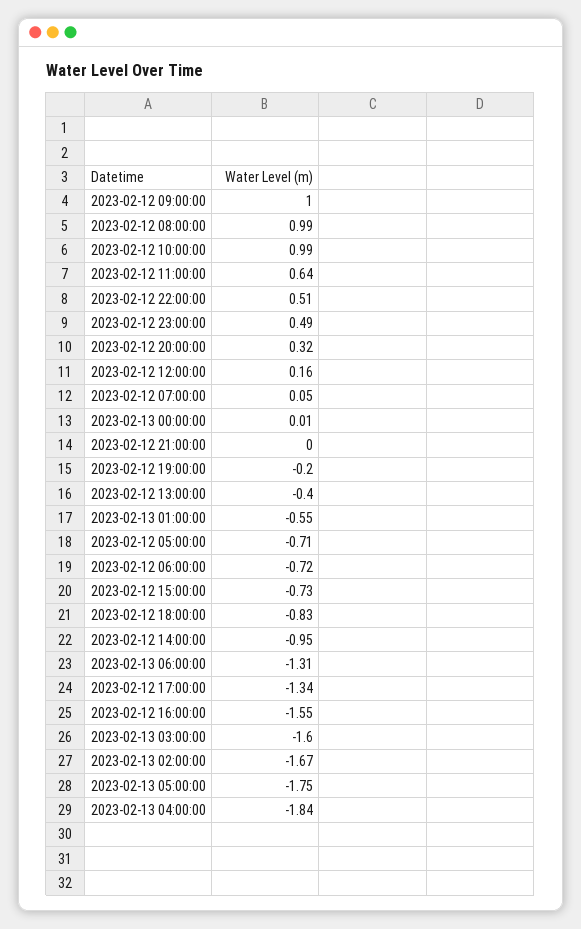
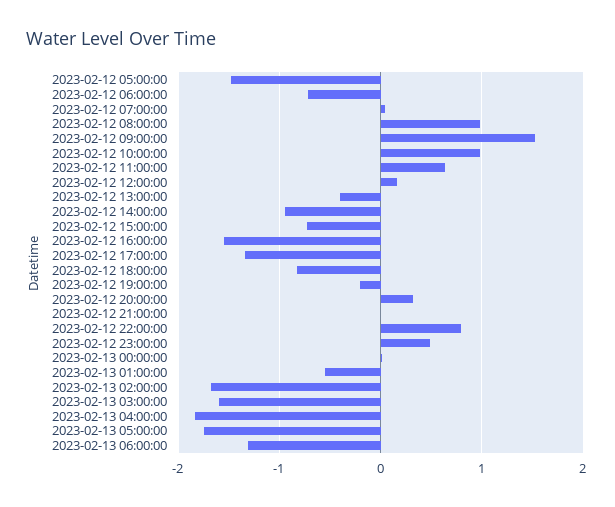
2023-02-12 09:00:00: 1 -> 1.5
2023-02-12 22:00:00: 0.51 -> 0.8
2023-02-12 05:00:00: -0.71 -> -1.5

